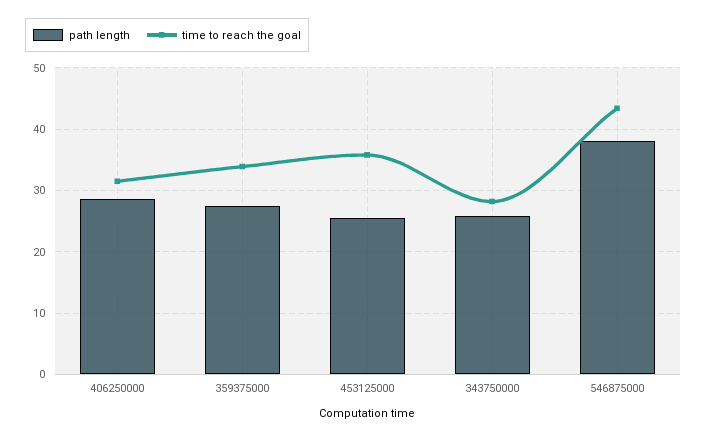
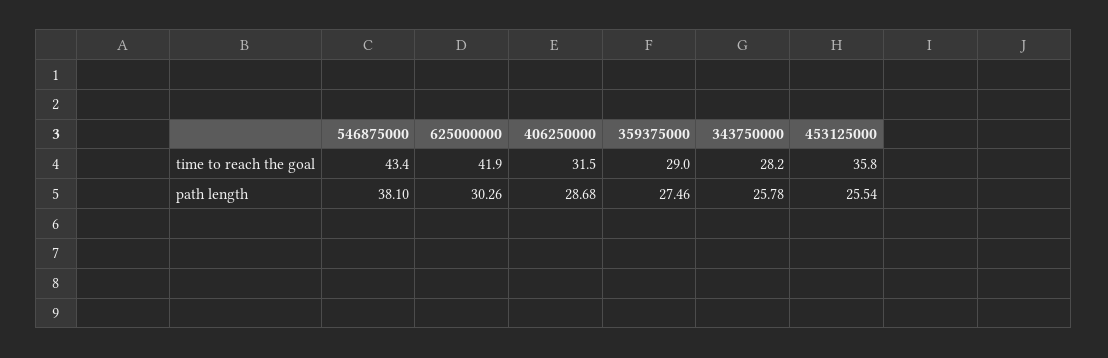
time to reach the goal, 359375000: 34 -> 29
time to reach the goal, 625000000: none -> 41.9
path length, 625000000: none -> 30.26

